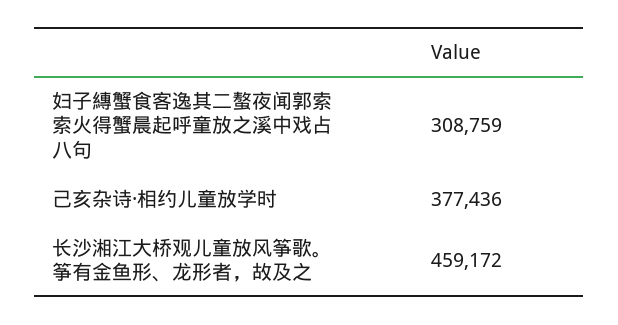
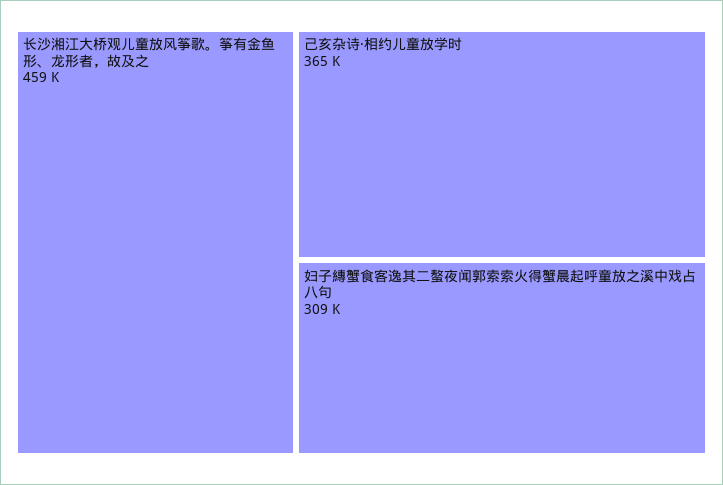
己亥杂诗·相约儿童放学时: 377436 -> 365000

